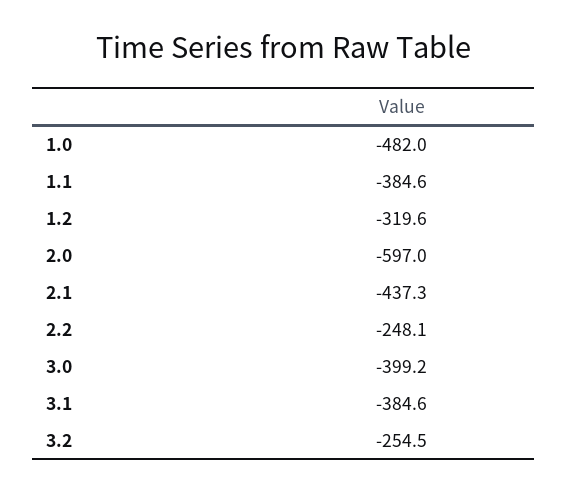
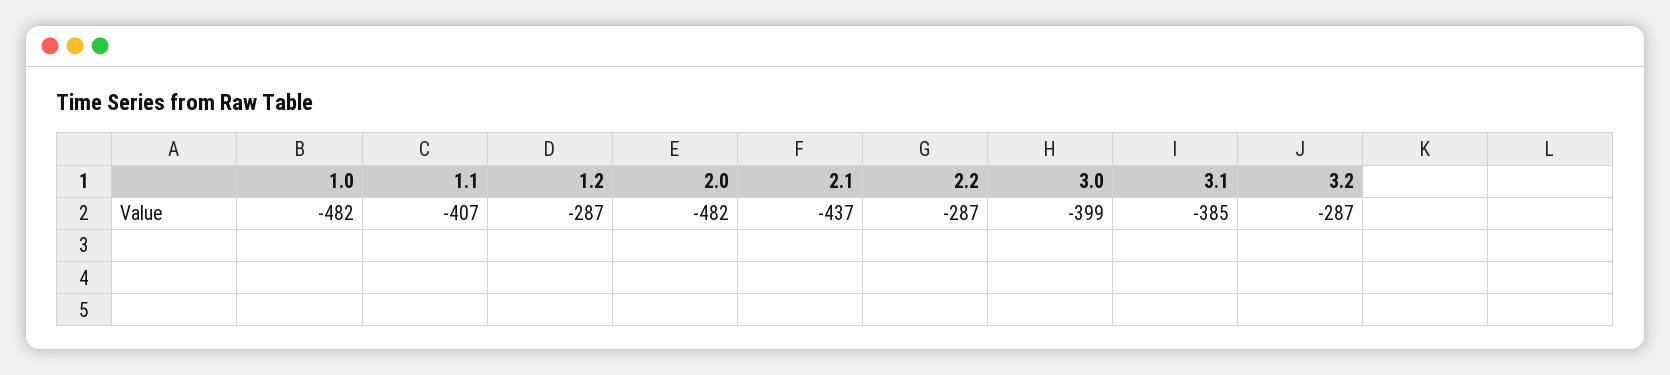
1.1: -384.6 -> -407
1.2: -319.6 -> -287
2.0: -597 -> -482
2.2: -248.1 -> -287
3.2: -254.5 -> -287

